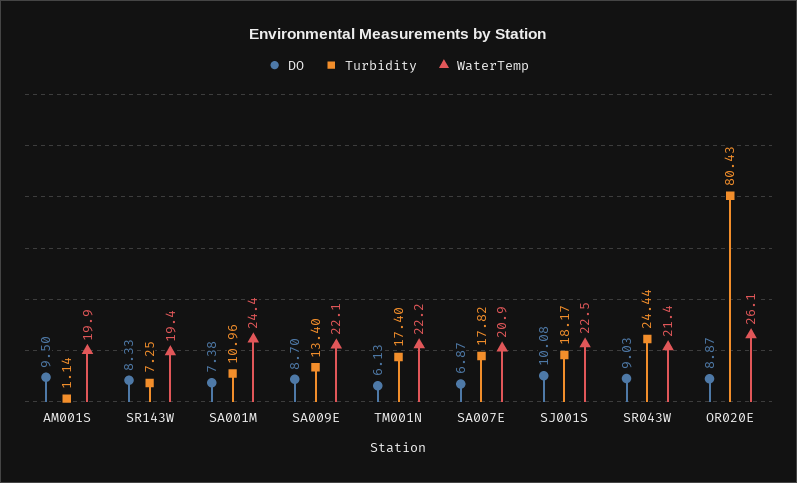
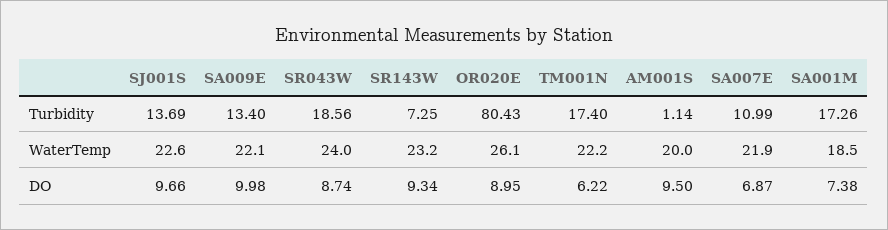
WaterTemp, AM001S: 19.9 -> 20
DO, SR143W: 8.33 -> 9.34
WaterTemp, SR143W: 19.4 -> 23.2
Turbidity, SA001M: 10.96 -> 17.26
WaterTemp, SA001M: 24.4 -> 18.5
DO, SA009E: 8.7 -> 9.98
DO, TM001N: 6.13 -> 6.22
Turbidity, SA007E: 17.82 -> 10.99
WaterTemp, SA007E: 20.9 -> 21.9
DO, SJ001S: 10.08 -> 9.66
Turbidity, SJ001S: 18.17 -> 13.69
WaterTemp, SJ001S: 22.5 -> 22.6
DO, SR043W: 9.03 -> 8.74
Turbidity, SR043W: 24.44 -> 18.56
WaterTemp, SR043W: 21.4 -> 24
DO, OR020E: 8.87 -> 8.95

